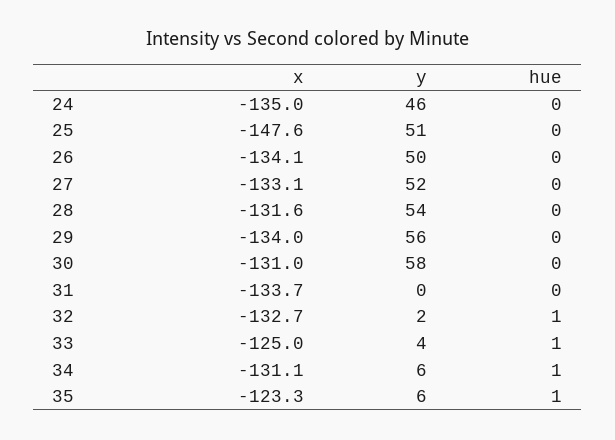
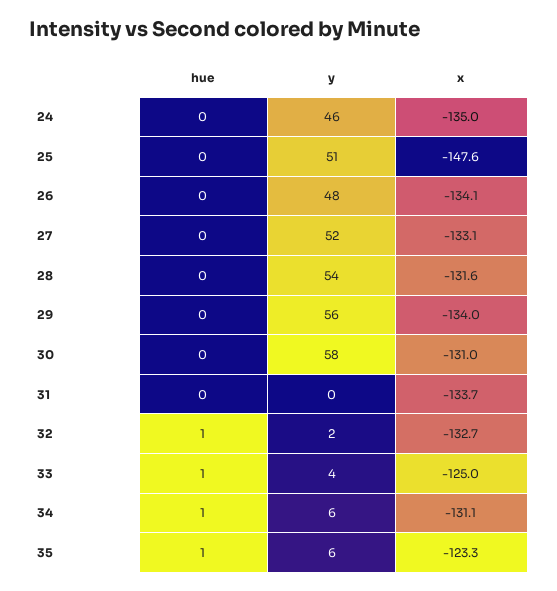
y, 26: 50 -> 48

